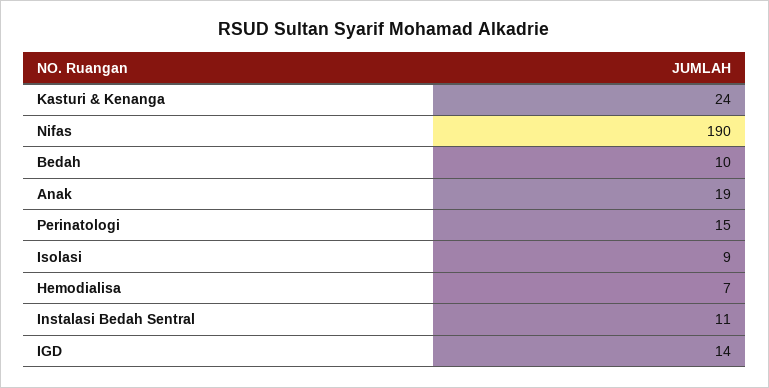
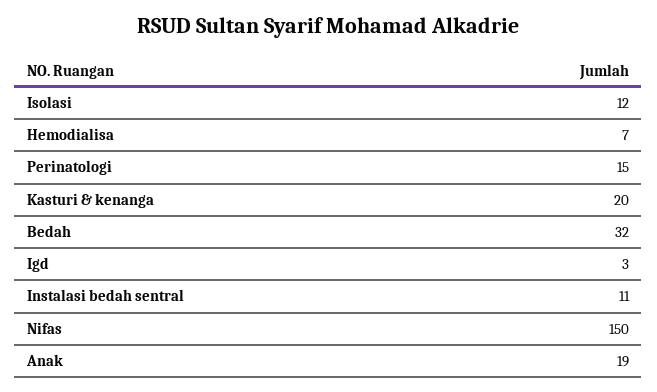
Kasturi & Kenanga: 24 -> 20
Nifas: 190 -> 150
Bedah: 10 -> 32
Isolasi: 9 -> 12
IGD: 14 -> 3

